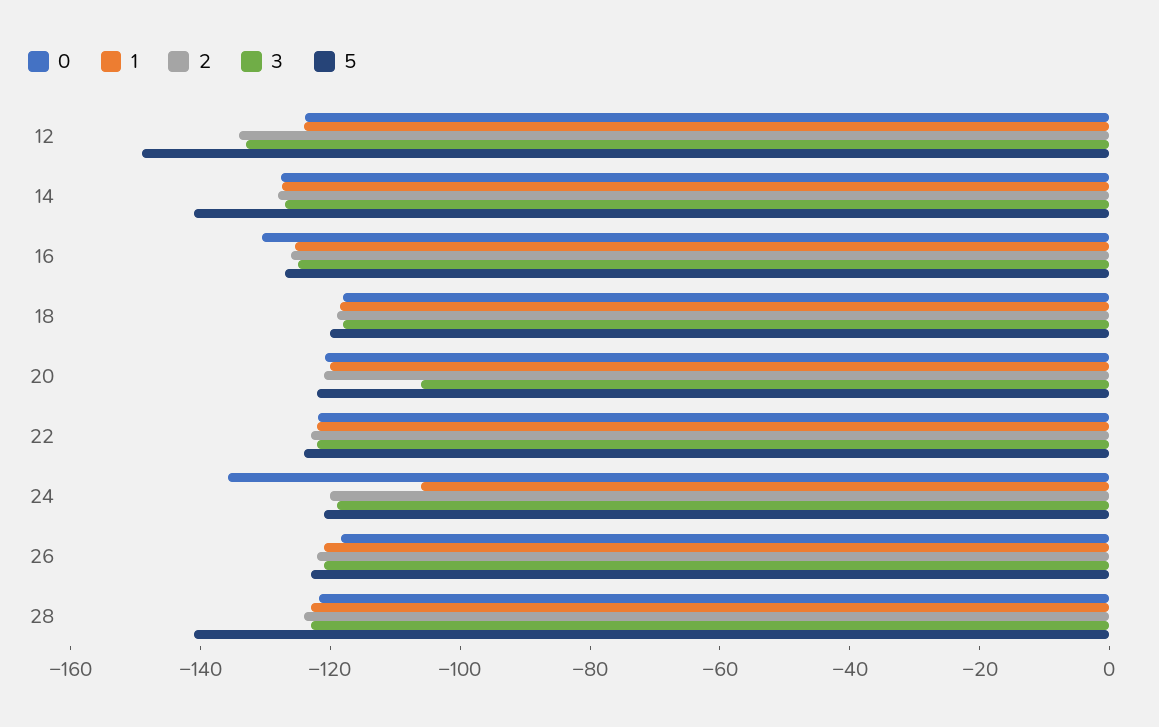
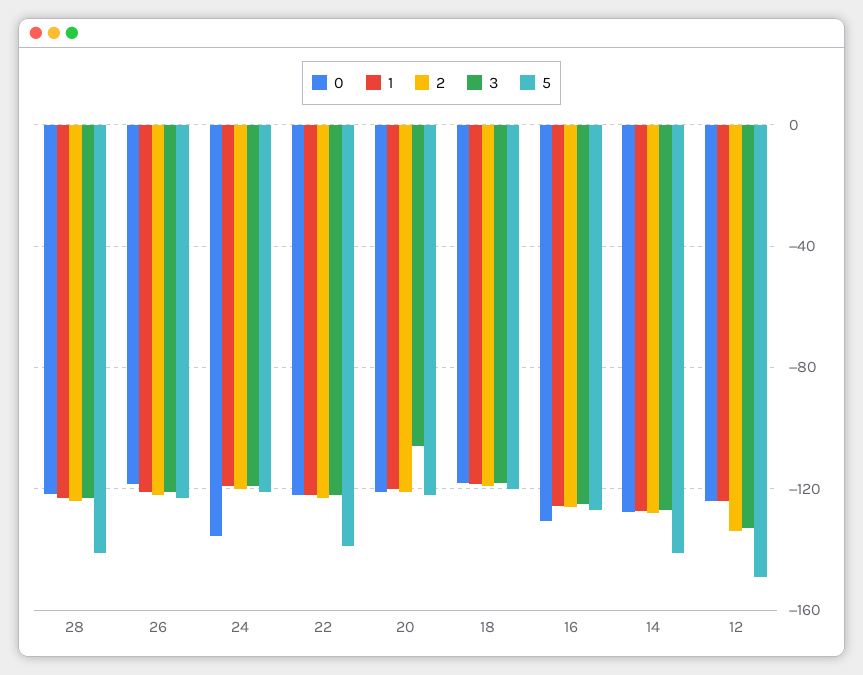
5, 22: -125 -> -140
1, 24: -105 -> -120

